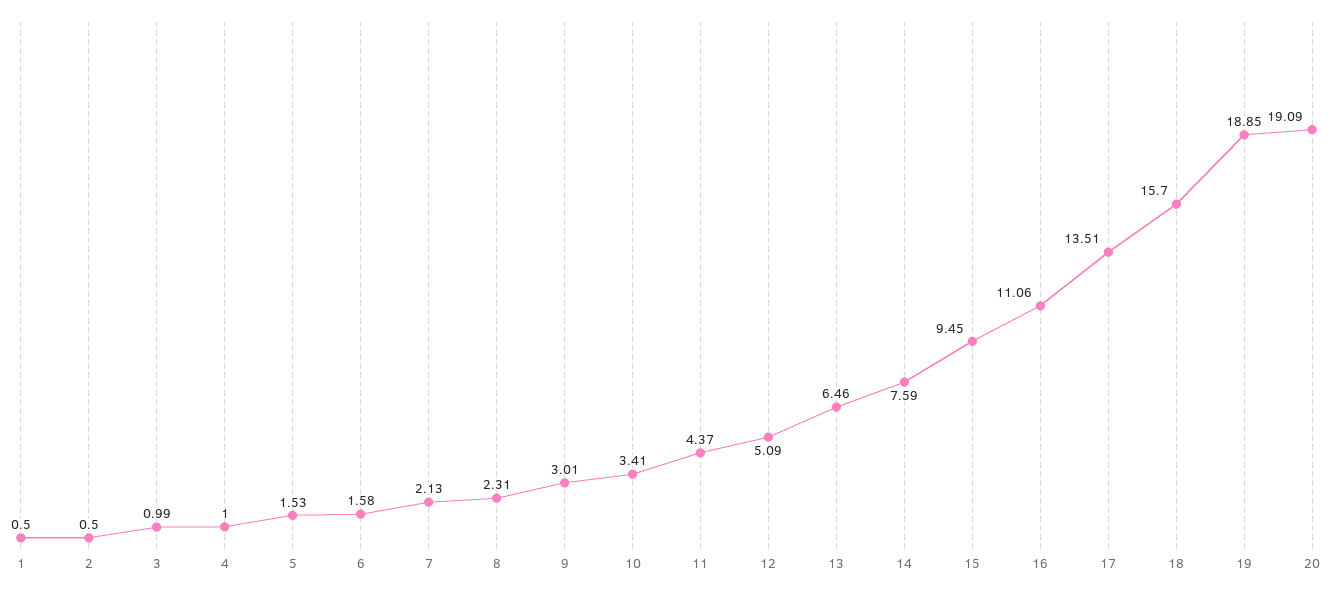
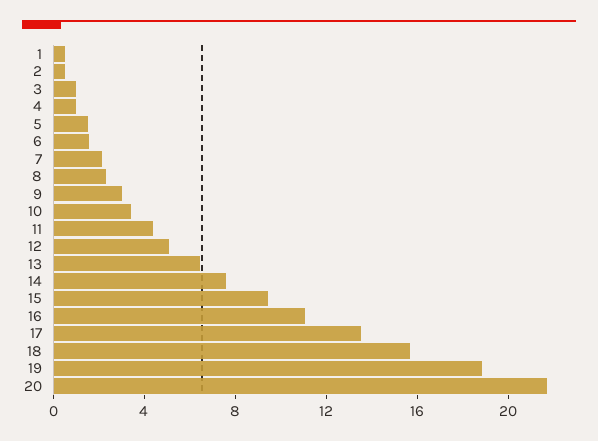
20: 19.09 -> 22

